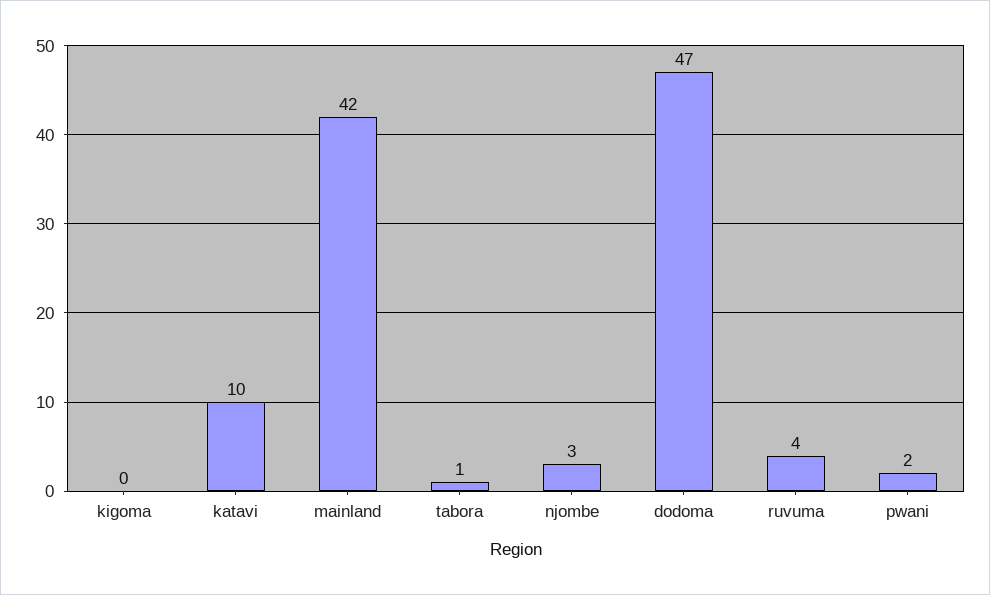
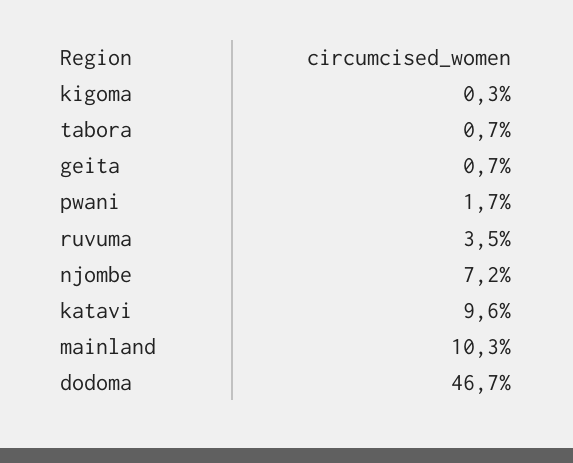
mainland: 42 -> 10.3
njombe: 3 -> 7.2
geita: none -> 0.7

